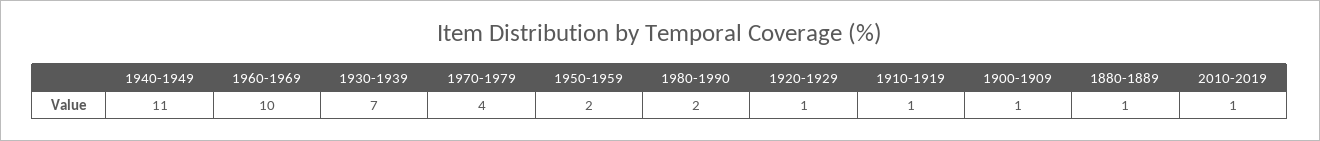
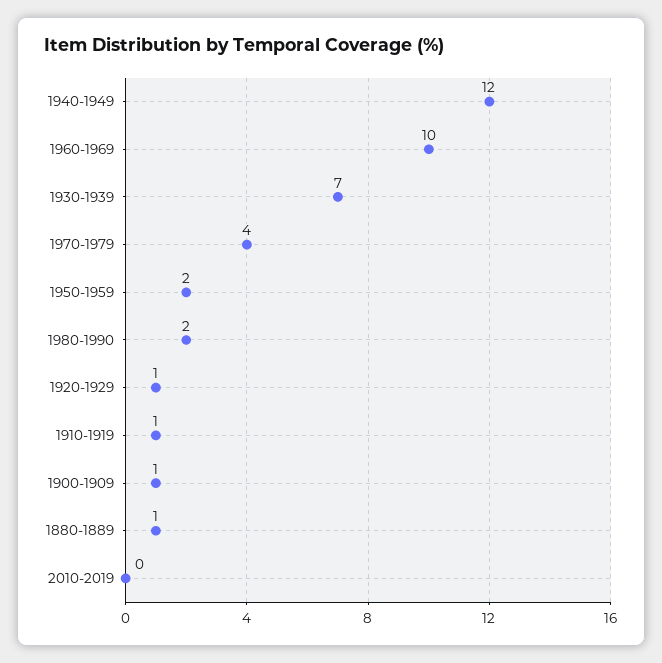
1940-1949: 11 -> 12
2010-2019: 1 -> 0

